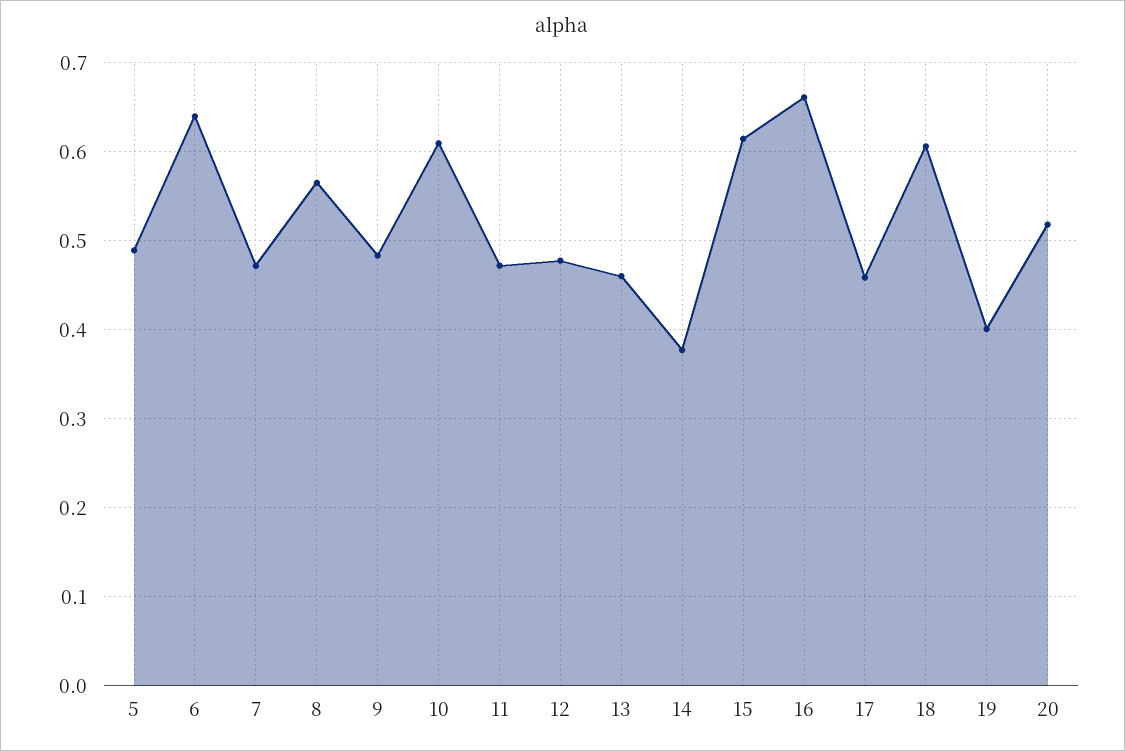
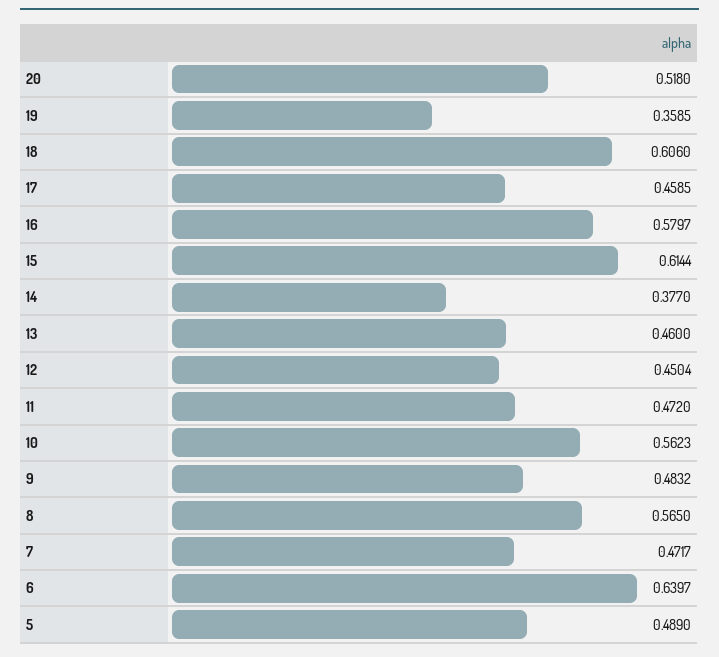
10: 0.61 -> 0.5623
12: 0.48 -> 0.4504
16: 0.66 -> 0.5797
19: 0.4 -> 0.3585

